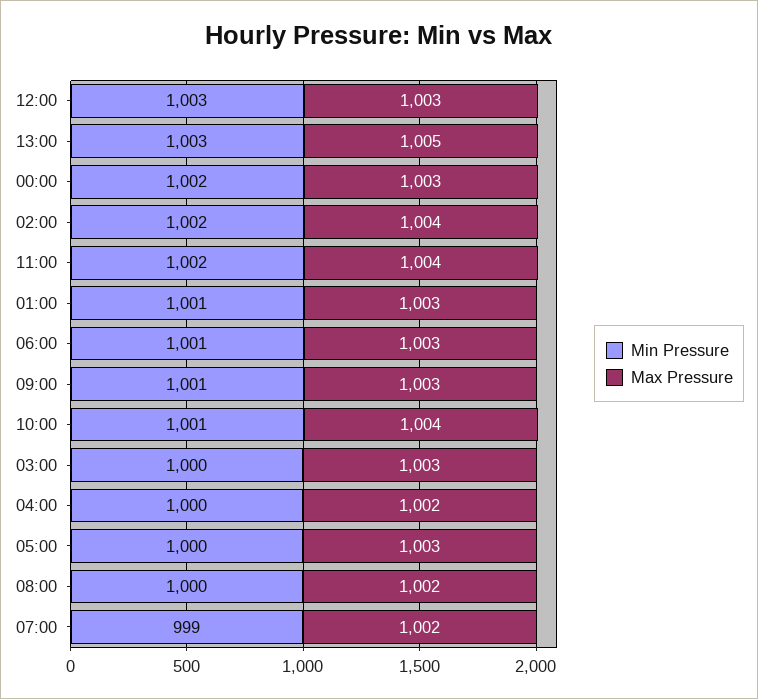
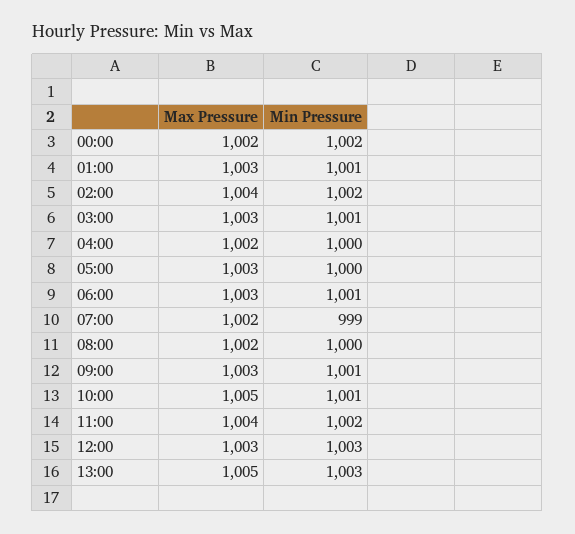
Max Pressure, 00:00: 1003 -> 1002
Max Pressure, 10:00: 1004 -> 1005
Min Pressure, 03:00: 1000 -> 1001

